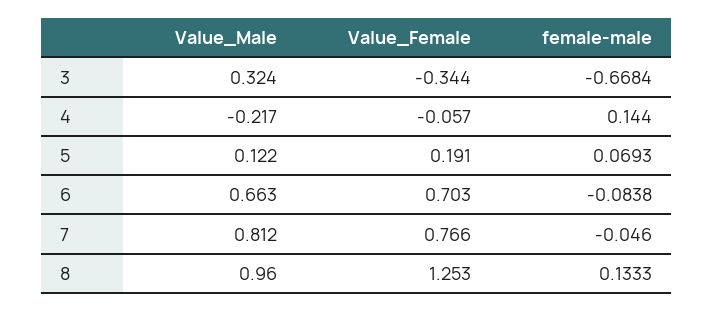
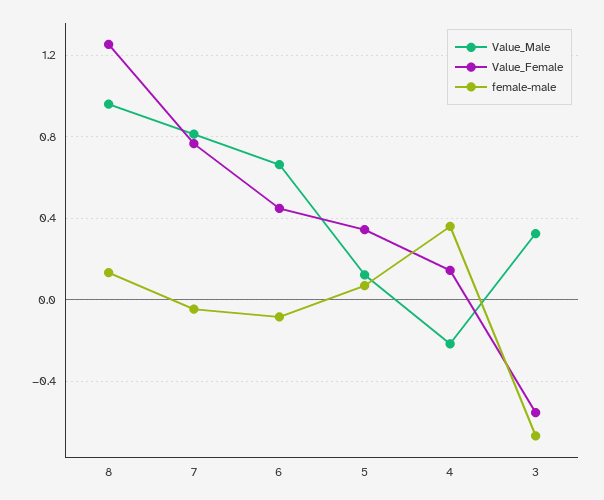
Value_Female, 3: -0.344 -> -0.55
Value_Female, 4: -0.057 -> 0.15
female-male, 4: 0.144 -> 0.35
Value_Female, 5: 0.191 -> 0.35
Value_Female, 6: 0.703 -> 0.45

